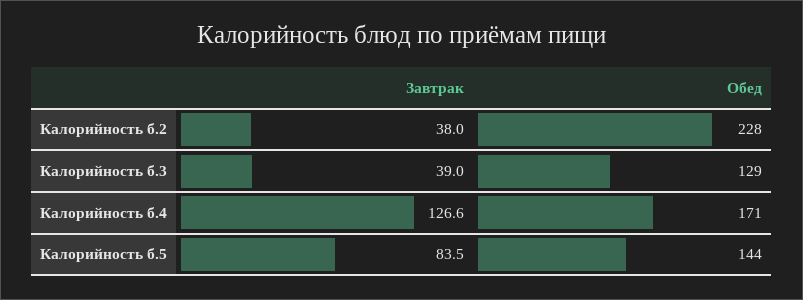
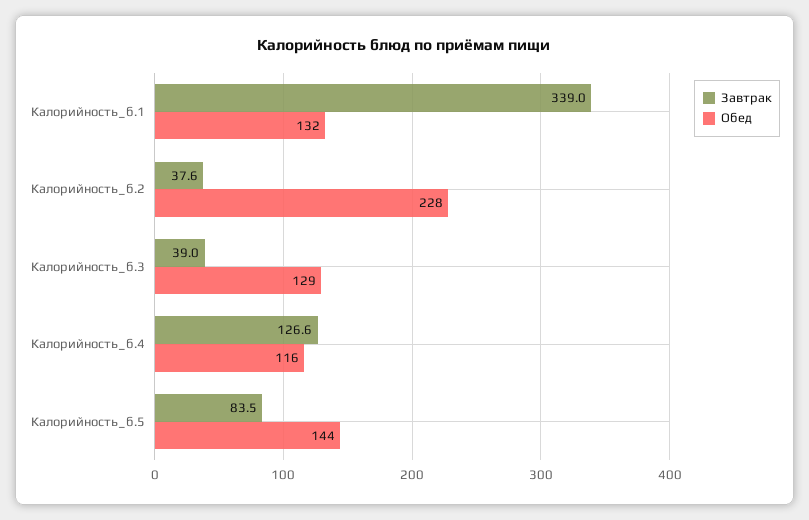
Завтрак, Калорийность б.2: 38 -> 37.6
Обед, Калорийность б.4: 171 -> 116
Завтрак, Калорийность_б.1: none -> 339
Обед, Калорийность_б.1: none -> 132

